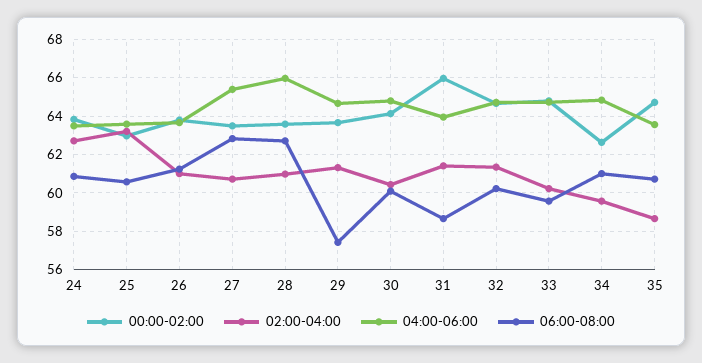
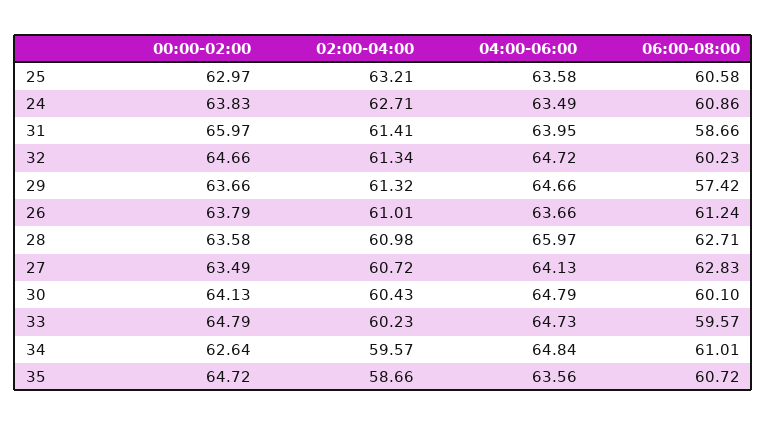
04:00-06:00, 27: 65.5 -> 64.13

